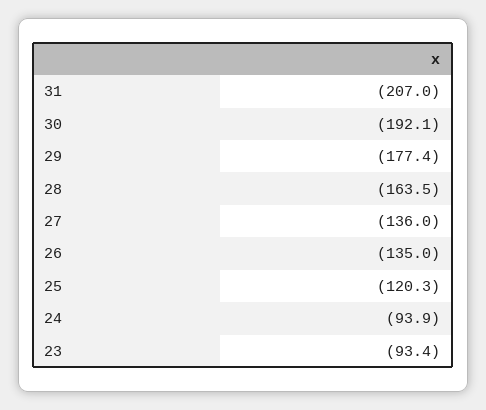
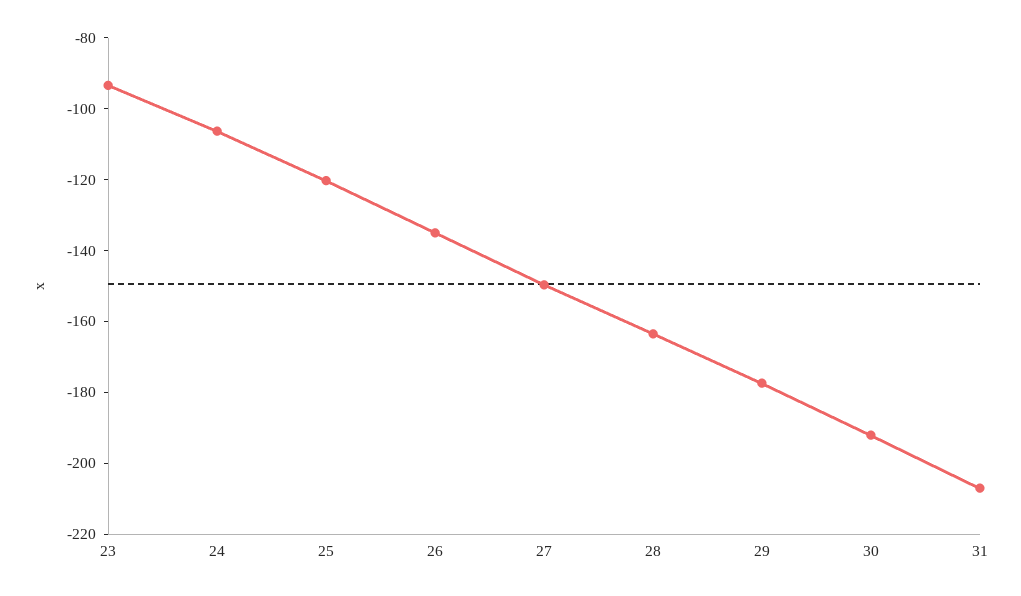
27: -136 -> -150
24: -93.9 -> -105

